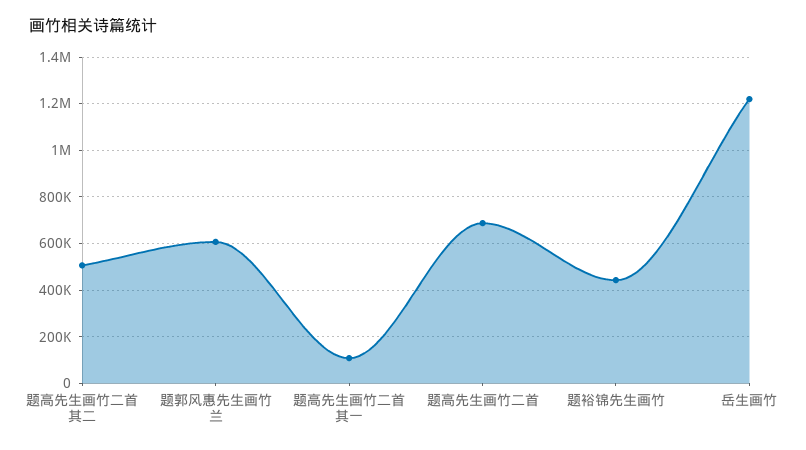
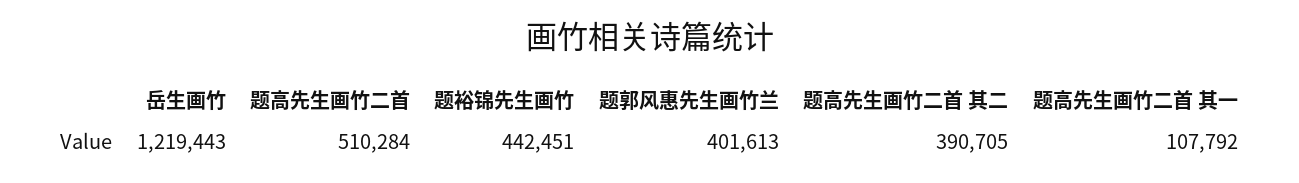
题高先生画竹二首 其二: 500000 -> 390705
题郭风惠先生画竹兰: 600000 -> 401613
题高先生画竹二首: 700000 -> 510284

